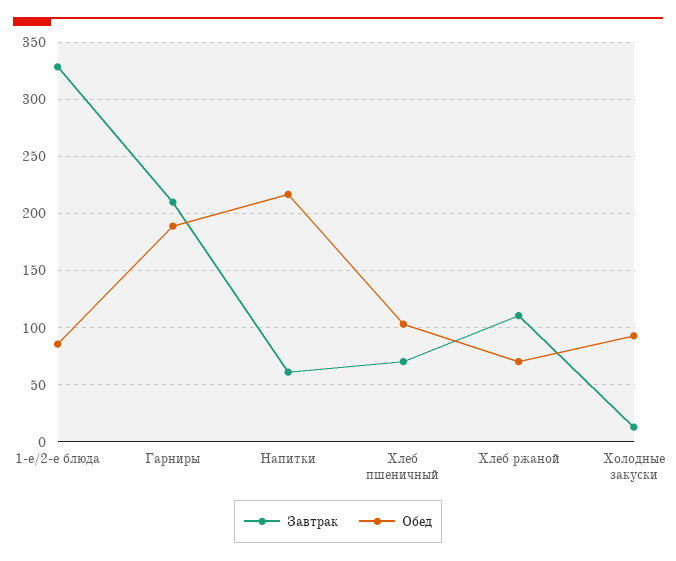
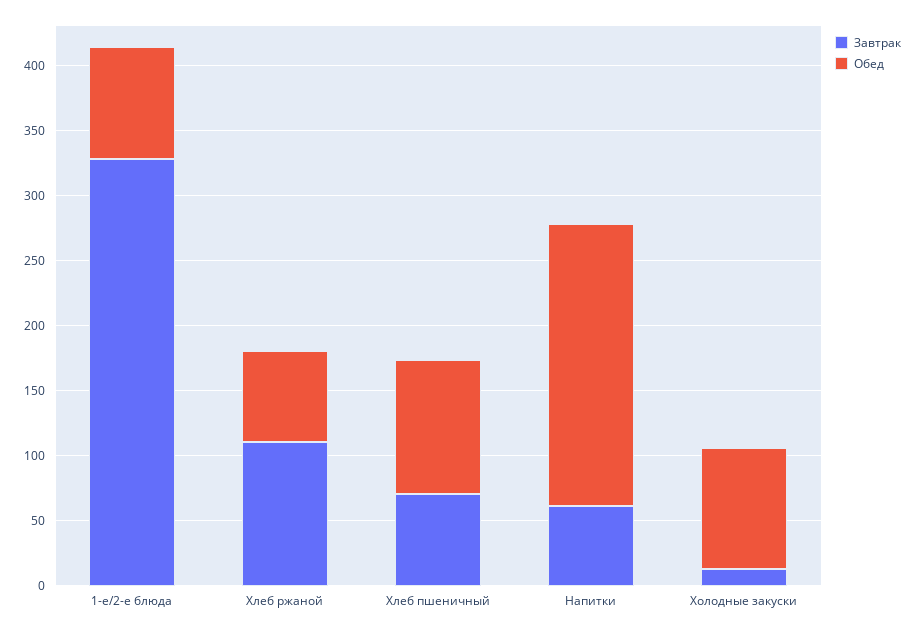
Завтрак, Гарниры: 210 -> none
Обед, Гарниры: 190 -> none

